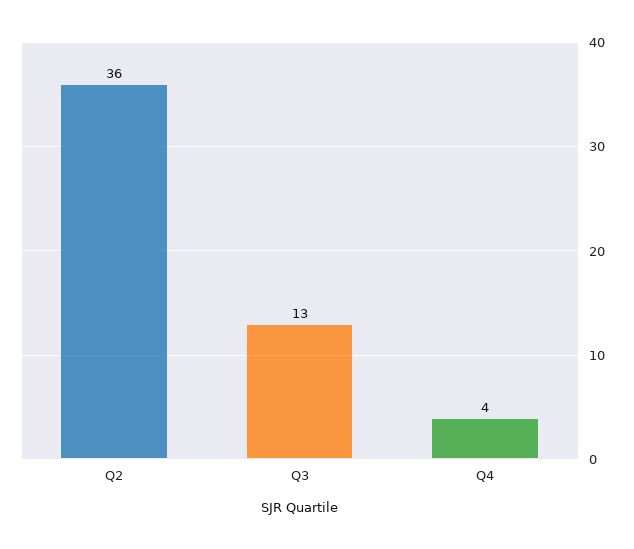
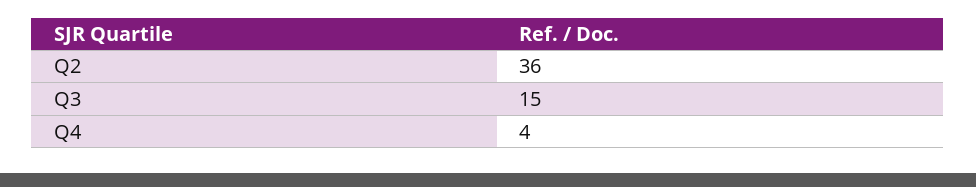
Q3: 13 -> 15

